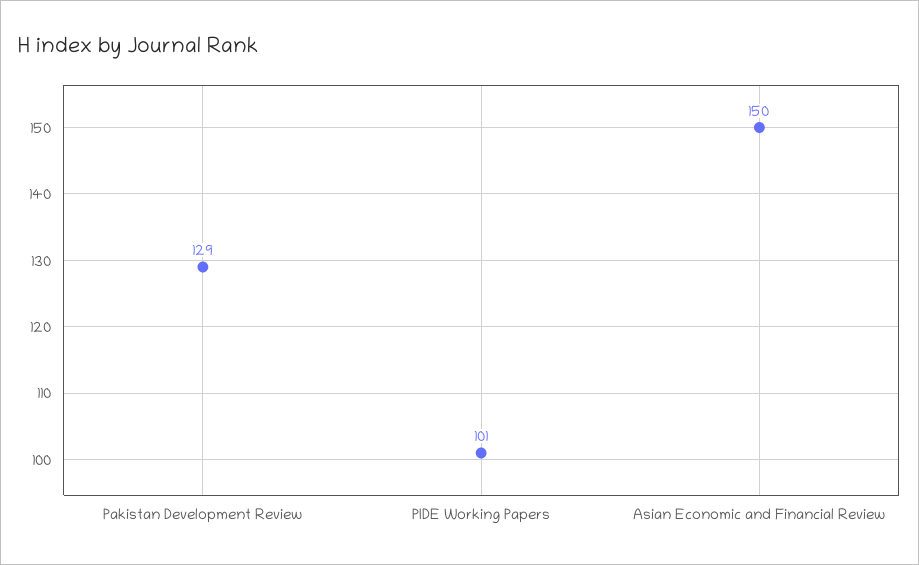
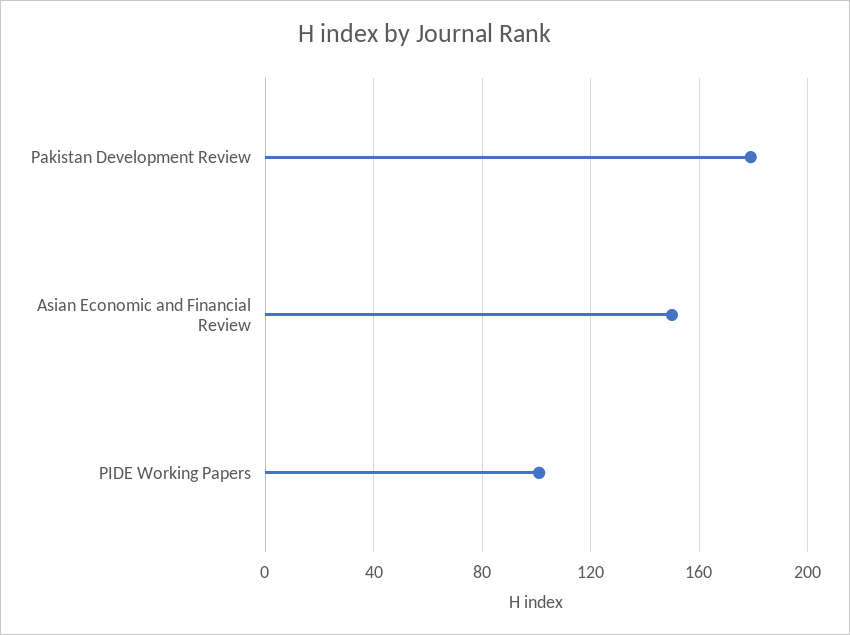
Pakistan Development Review: 129 -> 180

